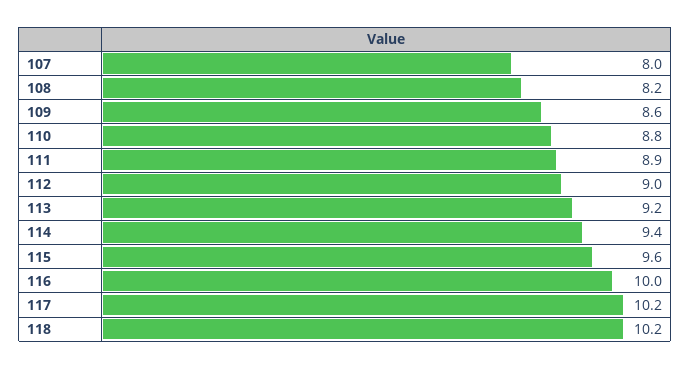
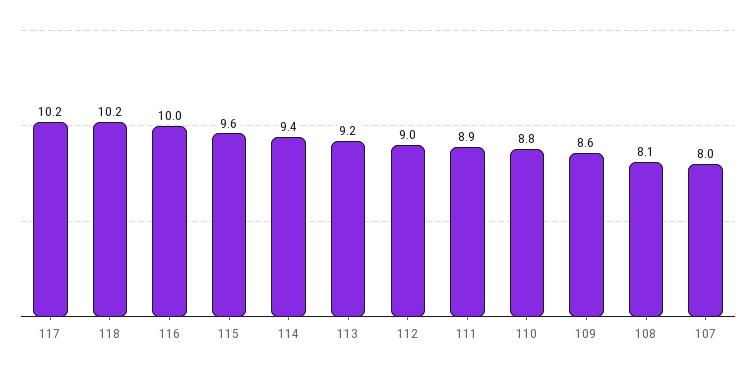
108: 8.2 -> 8.1

